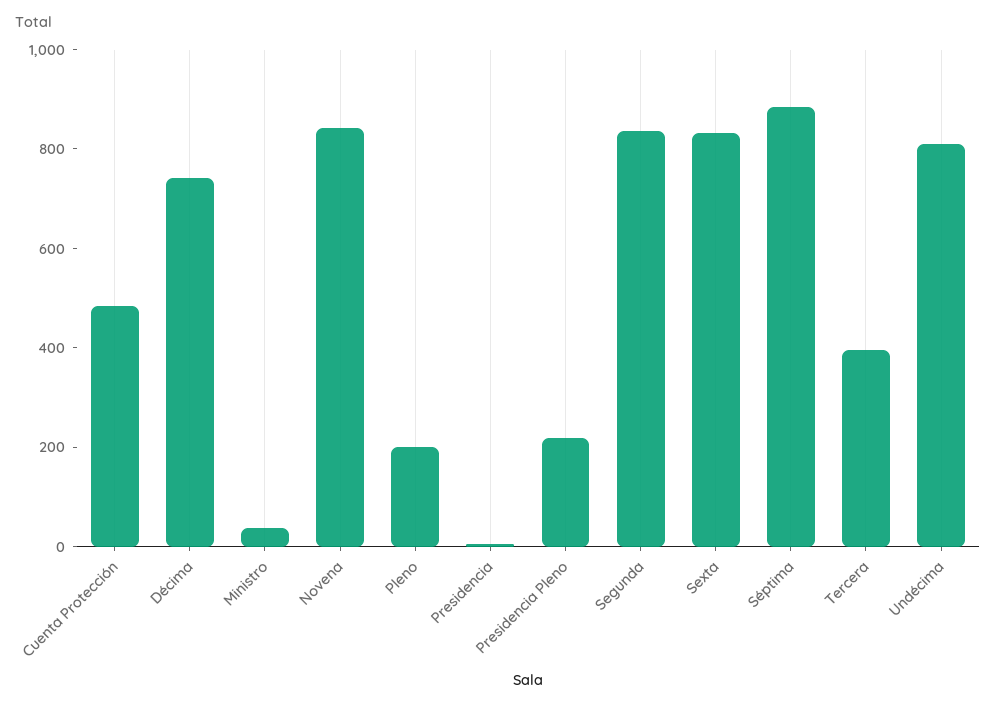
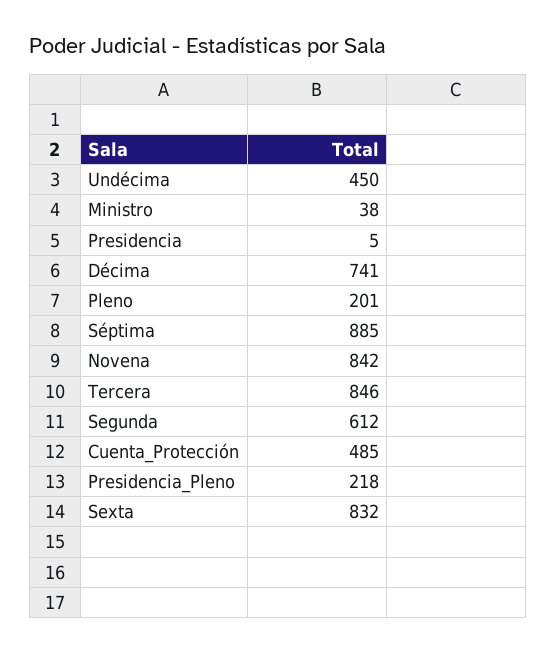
Segunda: 850 -> 612
Tercera: 400 -> 846
Undécima: 800 -> 450

